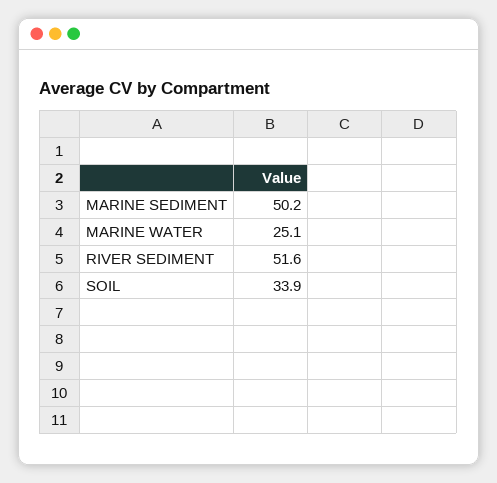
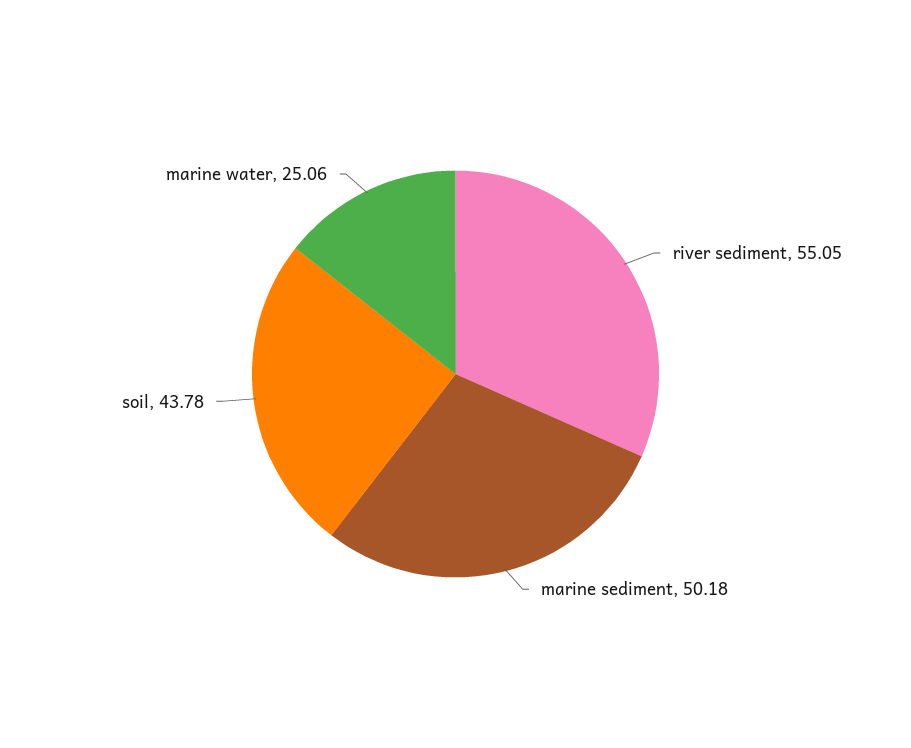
RIVER SEDIMENT: 51.6 -> 55.05
SOIL: 33.9 -> 43.78

